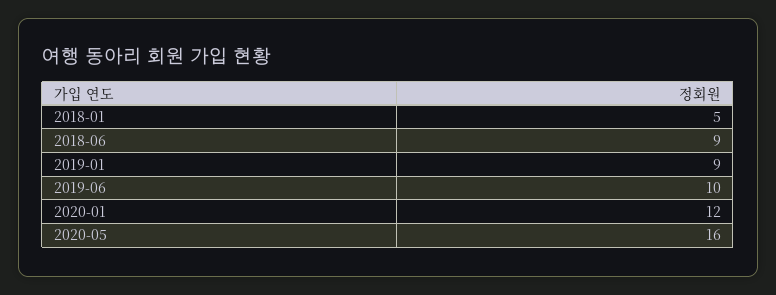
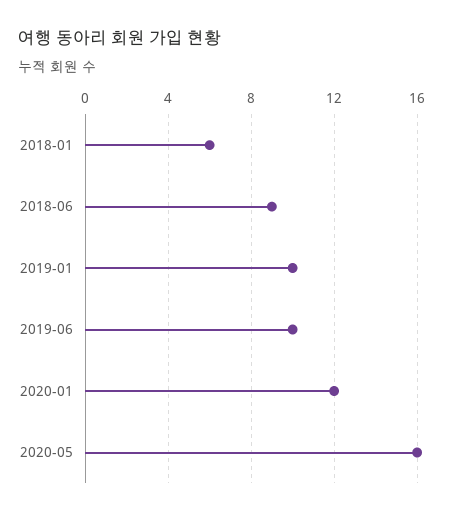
2018-01: 5 -> 6
2019-01: 9 -> 10

